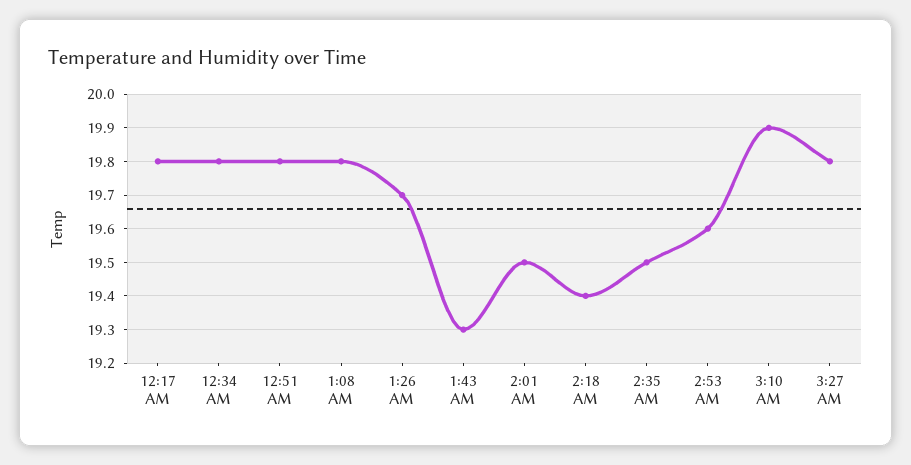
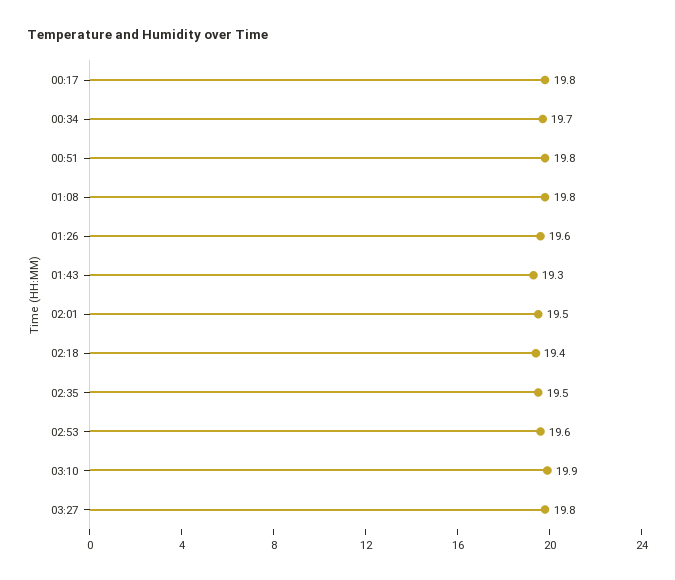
12:34 AM: 19.8 -> 19.7
1:26 AM: 19.7 -> 19.6

